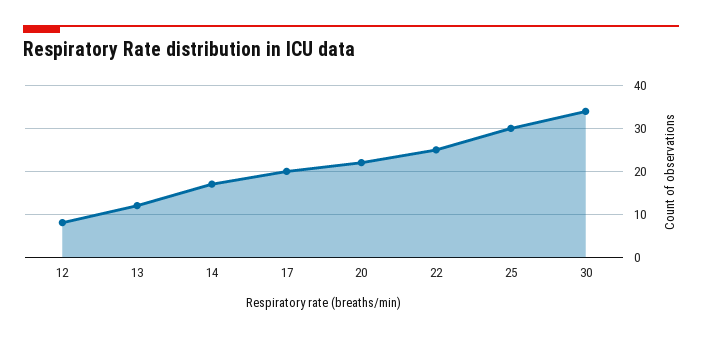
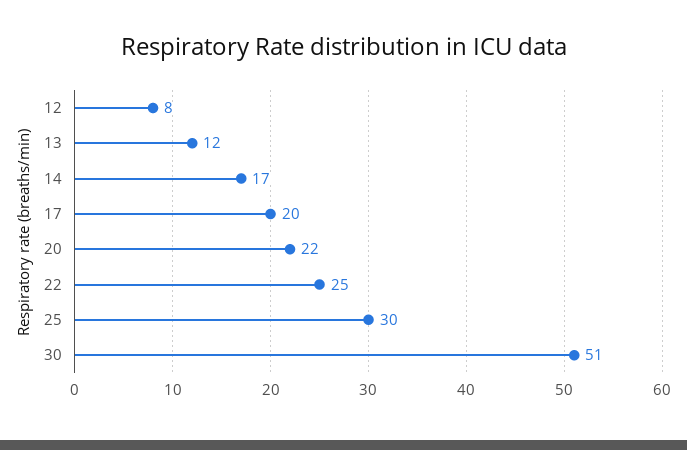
30: 35 -> 51

